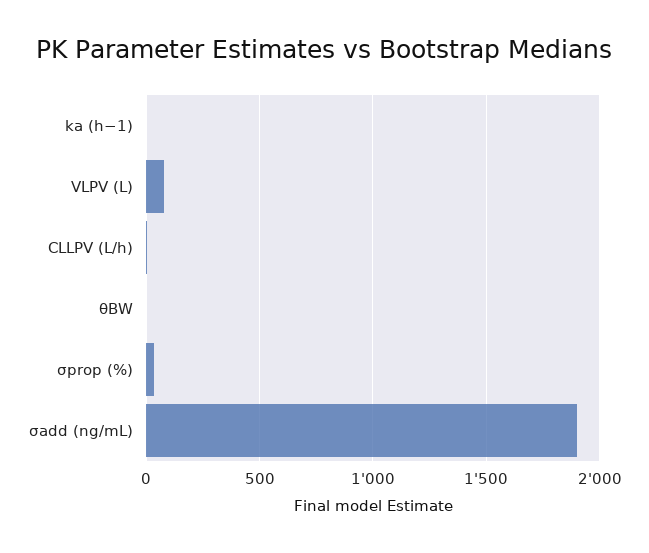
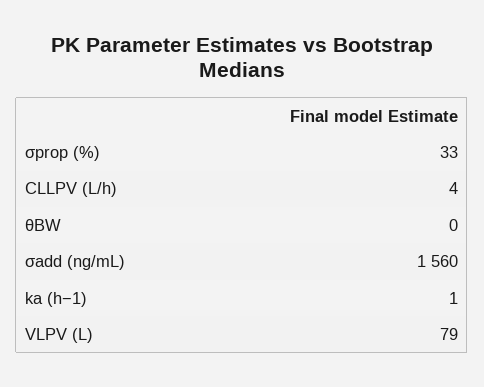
σadd (ng/mL): 1900 -> 1560

